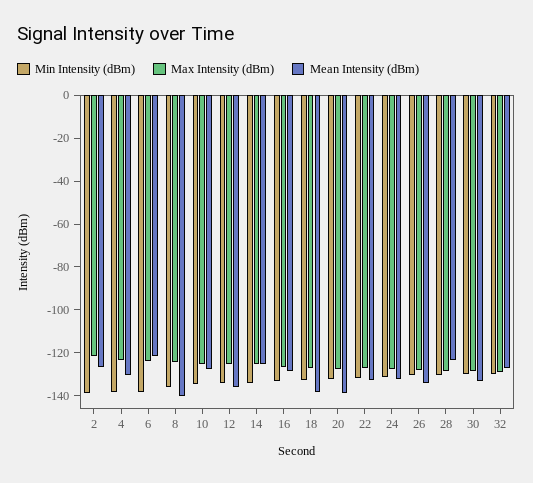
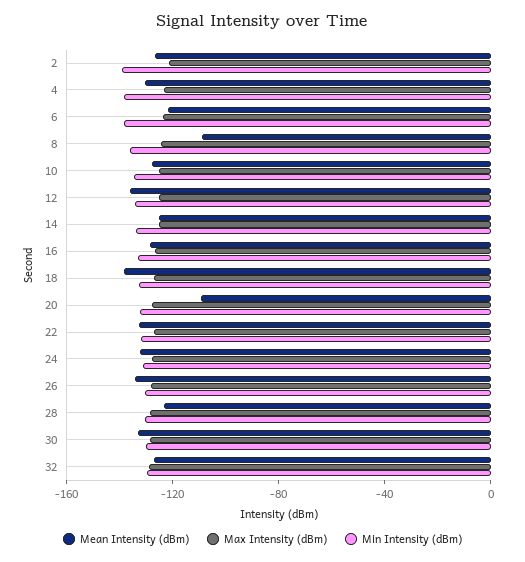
Mean Intensity (dBm), 8: -140 -> -110
Mean Intensity (dBm), 20: -140 -> -110

